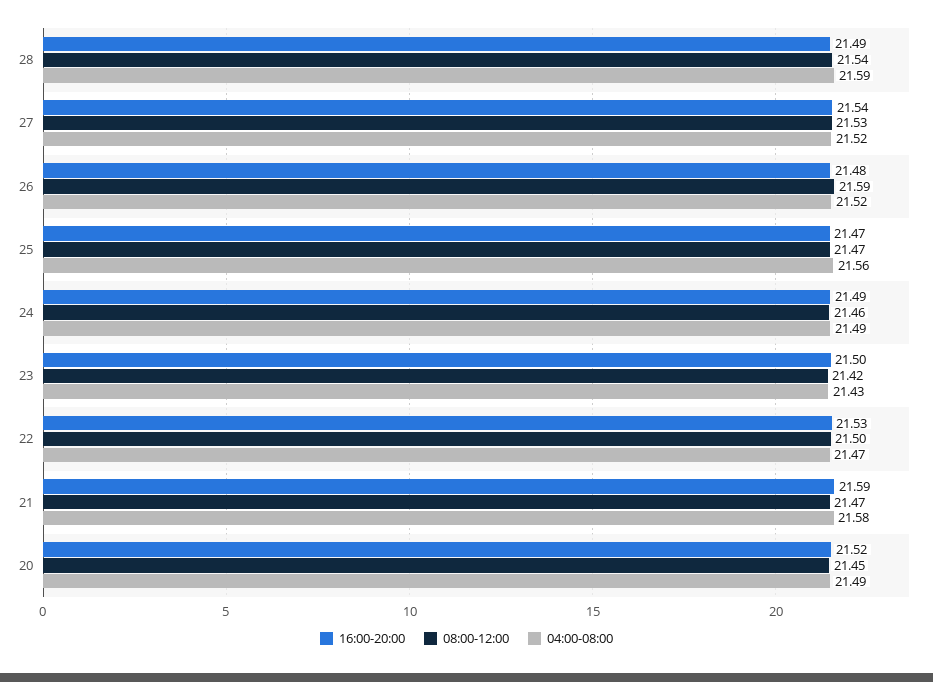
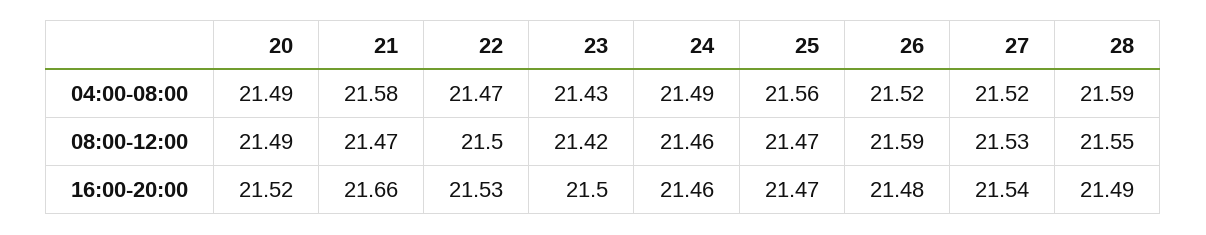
08:00-12:00, 28: 21.54 -> 21.55
16:00-20:00, 24: 21.49 -> 21.46
16:00-20:00, 21: 21.59 -> 21.66
08:00-12:00, 20: 21.45 -> 21.49

